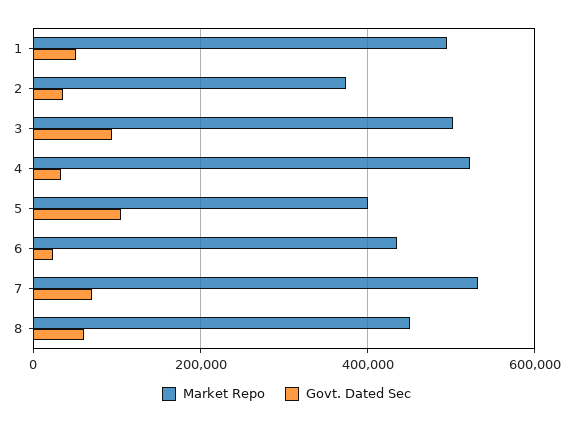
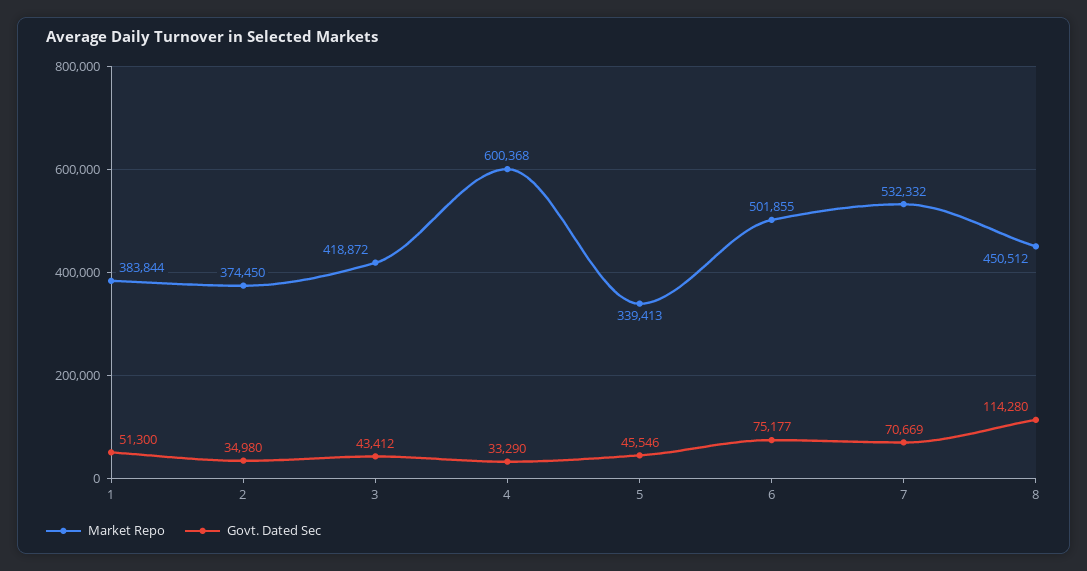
Market Repo, 1: 500000 -> 383844
Market Repo, 3: 500000 -> 418872
Govt. Dated Sec, 3: 100000 -> 43412
Market Repo, 4: 520000 -> 600368
Market Repo, 5: 400000 -> 339413
Govt. Dated Sec, 5: 100000 -> 45546
Market Repo, 6: 440000 -> 501855
Govt. Dated Sec, 6: 20000 -> 75177
Govt. Dated Sec, 8: 60000 -> 114280

